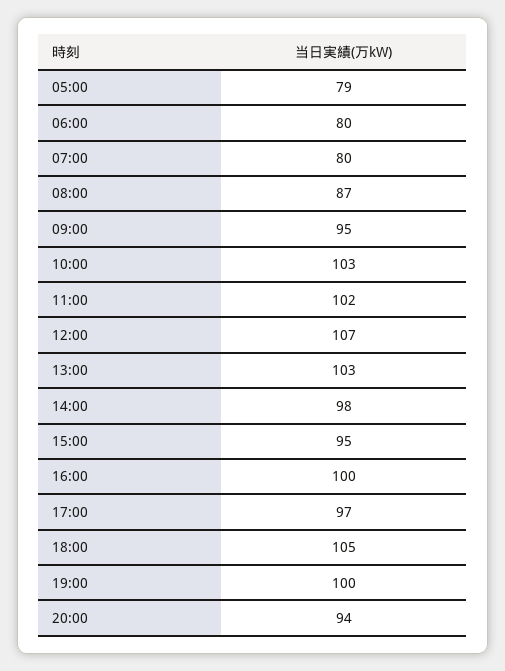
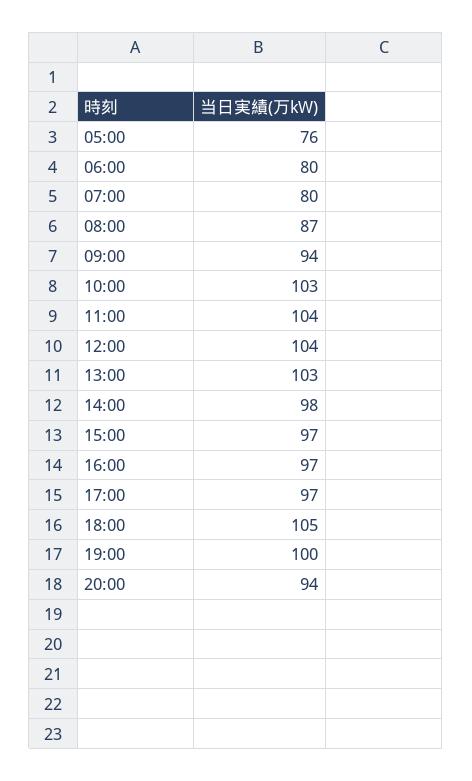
05:00: 79 -> 76
09:00: 95 -> 94
11:00: 102 -> 104
12:00: 107 -> 104
15:00: 95 -> 97
16:00: 100 -> 97

